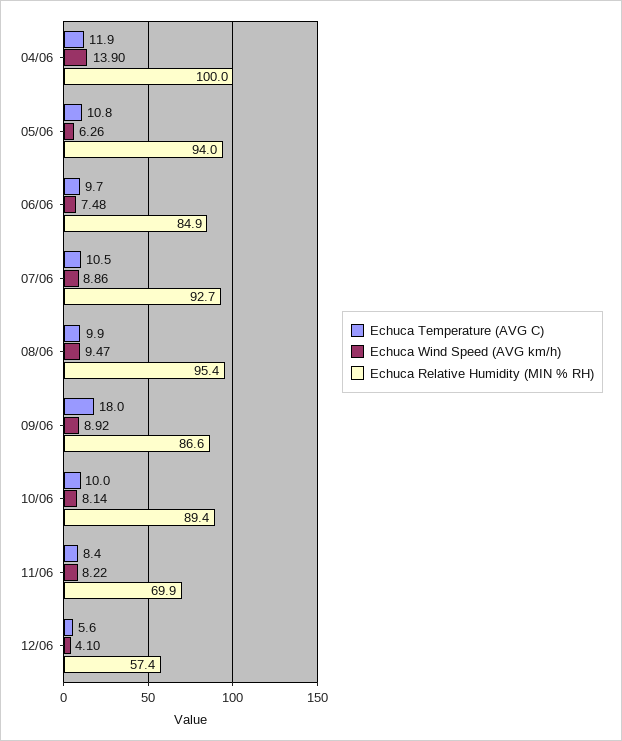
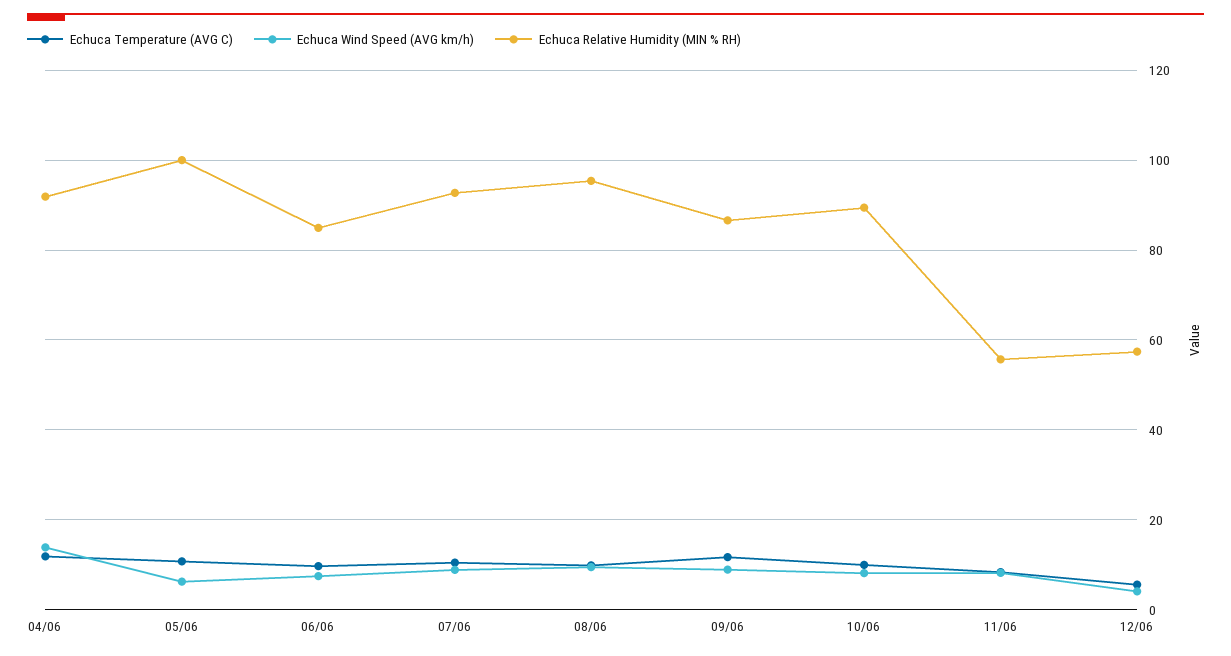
Echuca Relative Humidity (MIN % RH), 04/06: 100 -> 92
Echuca Relative Humidity (MIN % RH), 05/06: 94 -> 100
Echuca Temperature (AVG C), 09/06: 18 -> 12
Echuca Relative Humidity (MIN % RH), 11/06: 69.9 -> 56

